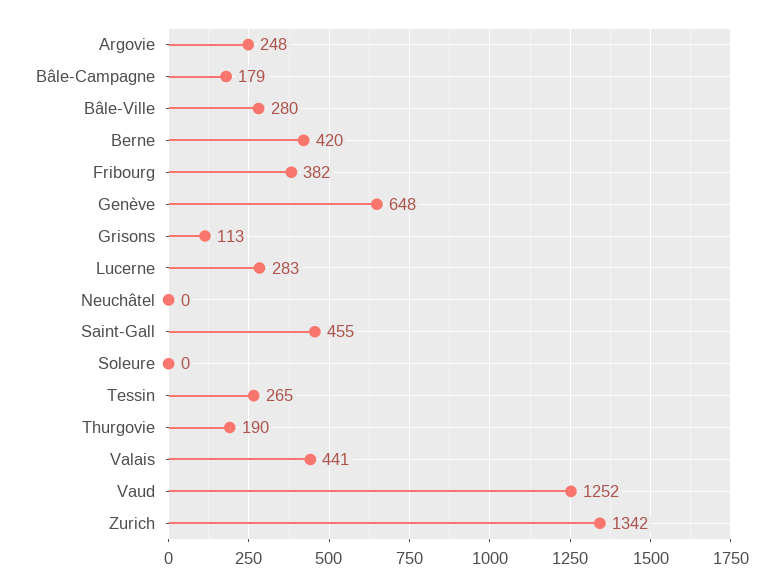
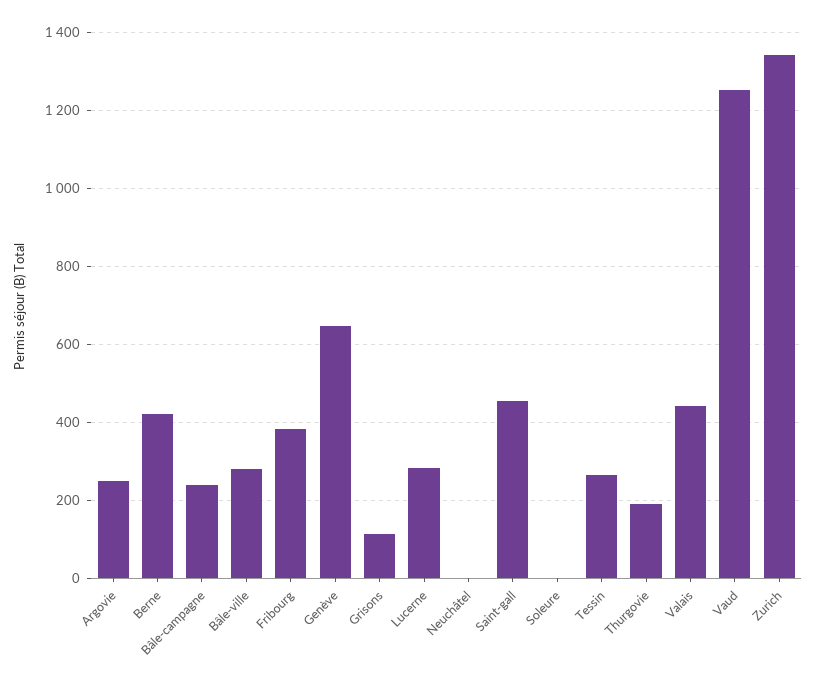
Bâle-Campagne: 179 -> 240

